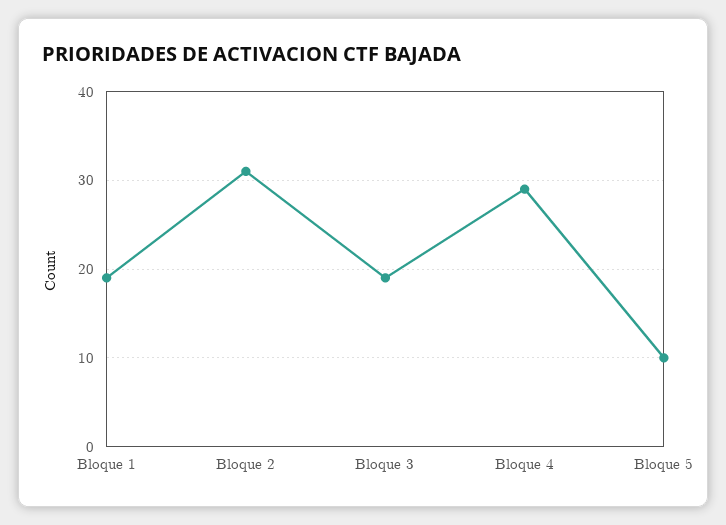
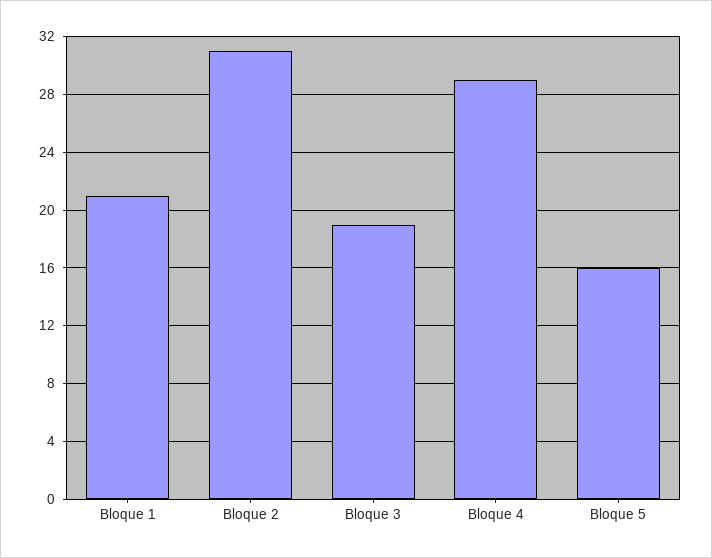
Bloque 1: 19 -> 21
Bloque 5: 10 -> 16

